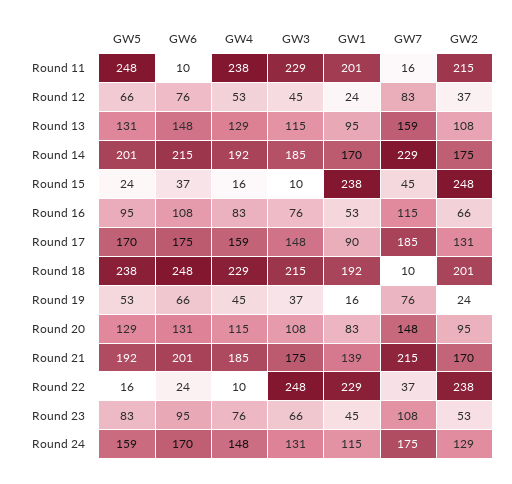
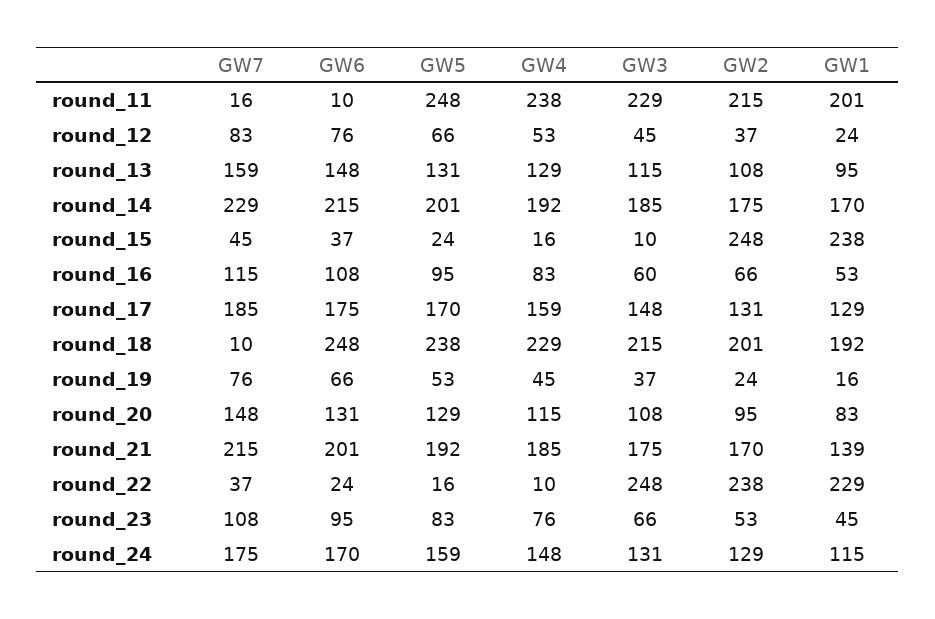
GW3, Round 16: 76 -> 60
GW1, Round 17: 90 -> 129

